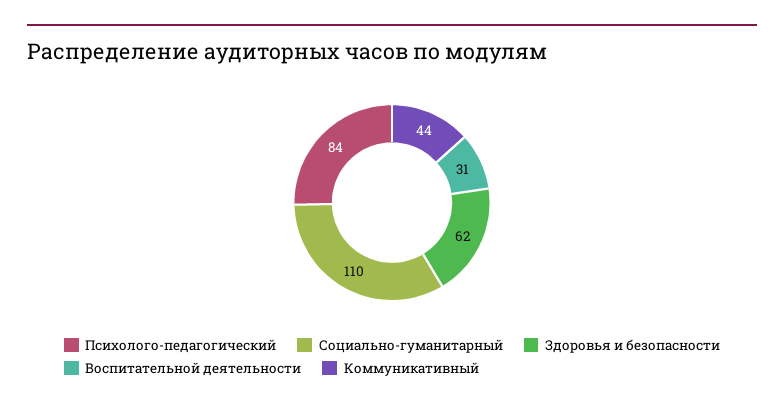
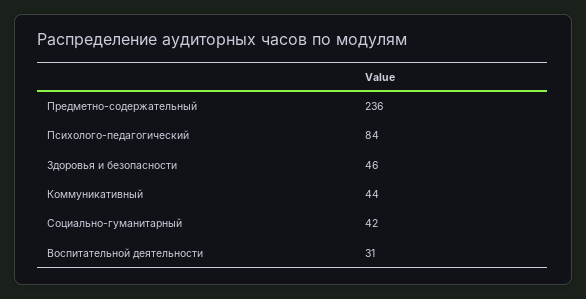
Социально-гуманитарный: 110 -> 42
Здоровья и безопасности: 62 -> 46
Предметно-содержательный: none -> 236

